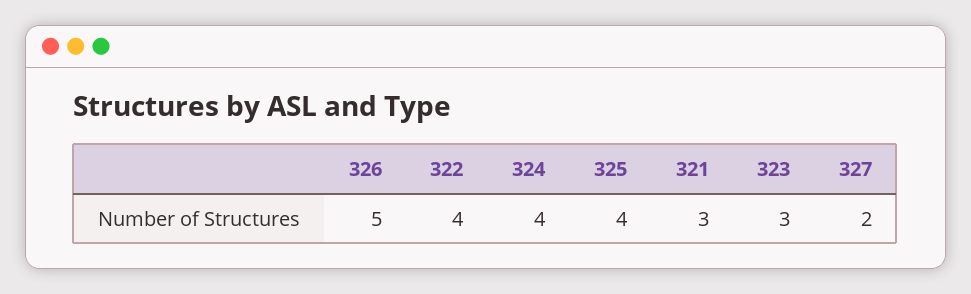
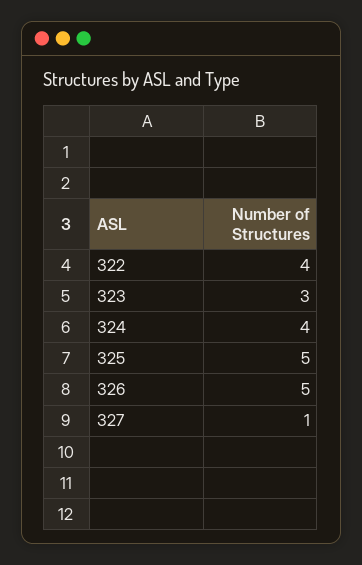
325: 4 -> 5
321: 3 -> none
327: 2 -> 1

